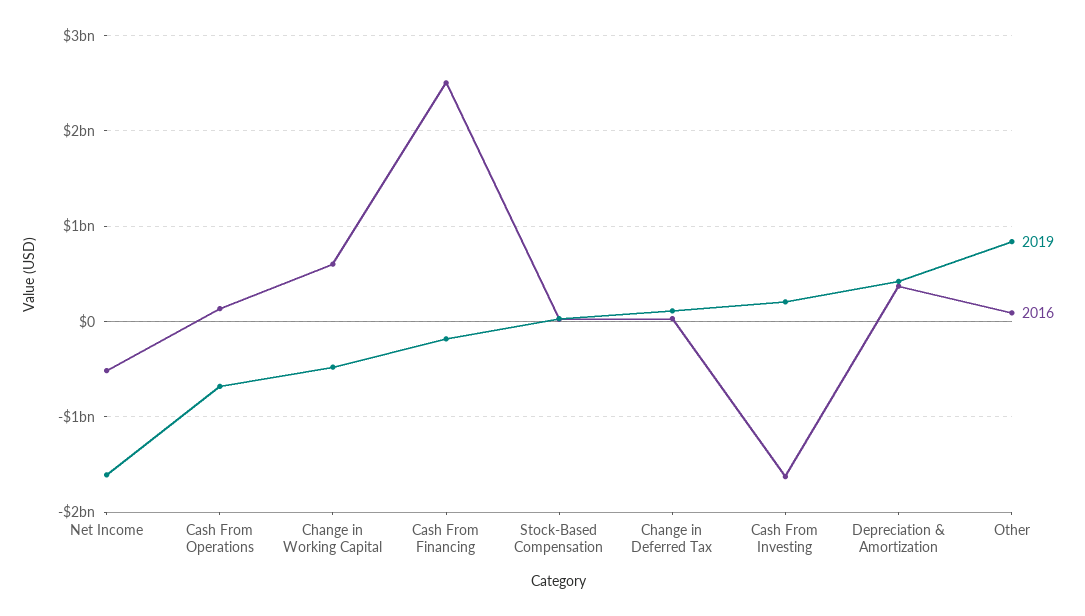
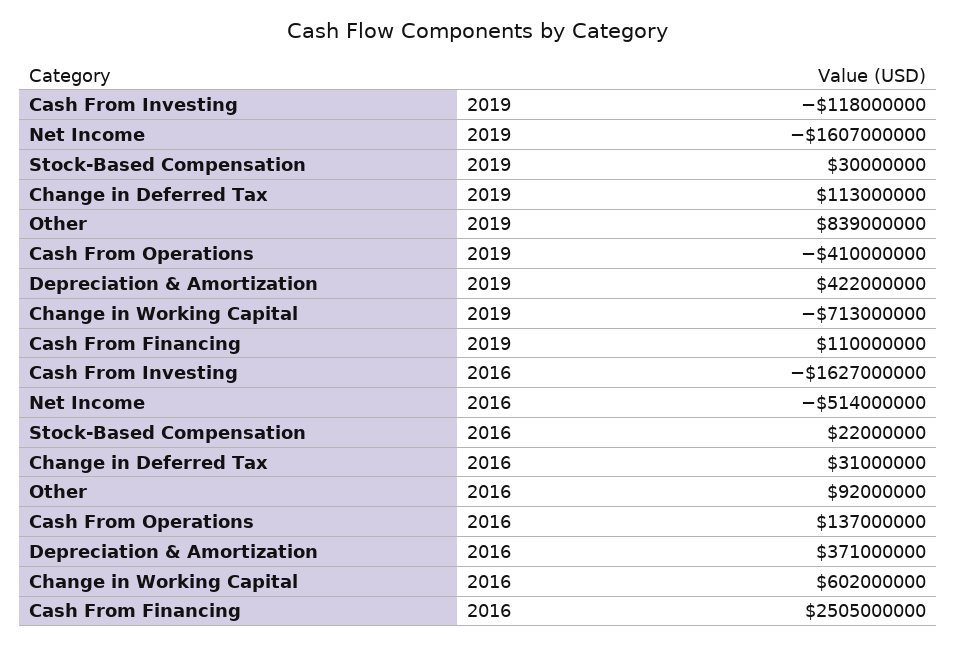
2019, Cash From Operations: -700000000 -> -410000000
2019, Change in Working Capital: -500000000 -> -713000000
2019, Cash From Financing: -200000000 -> 110000000
2019, Cash From Investing: 200000000 -> -118000000

